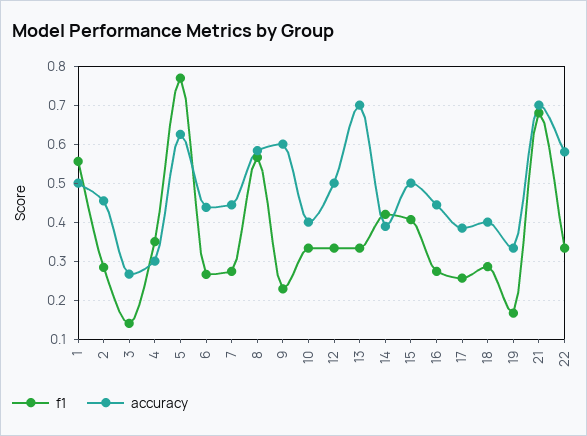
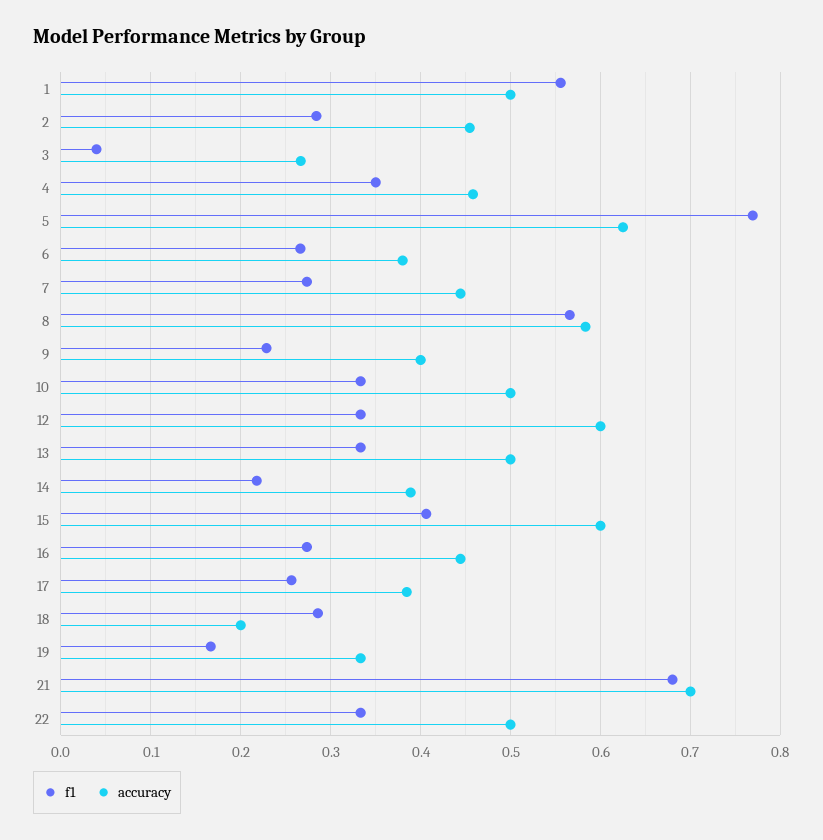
f1, 3: 0.14 -> 0.04
accuracy, 4: 0.3 -> 0.46
accuracy, 6: 0.44 -> 0.38
accuracy, 9: 0.6 -> 0.4
accuracy, 10: 0.4 -> 0.5
accuracy, 12: 0.5 -> 0.6
accuracy, 13: 0.7 -> 0.5
f1, 14: 0.42 -> 0.22
accuracy, 15: 0.5 -> 0.6
accuracy, 18: 0.4 -> 0.2
accuracy, 22: 0.58 -> 0.5

